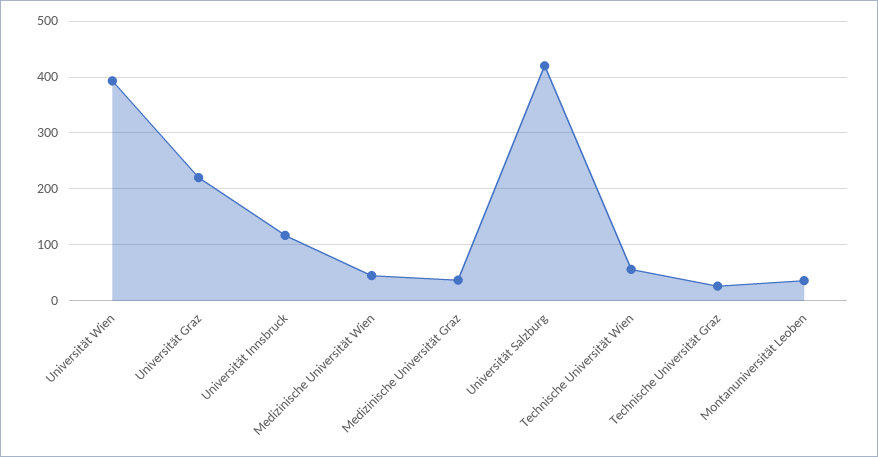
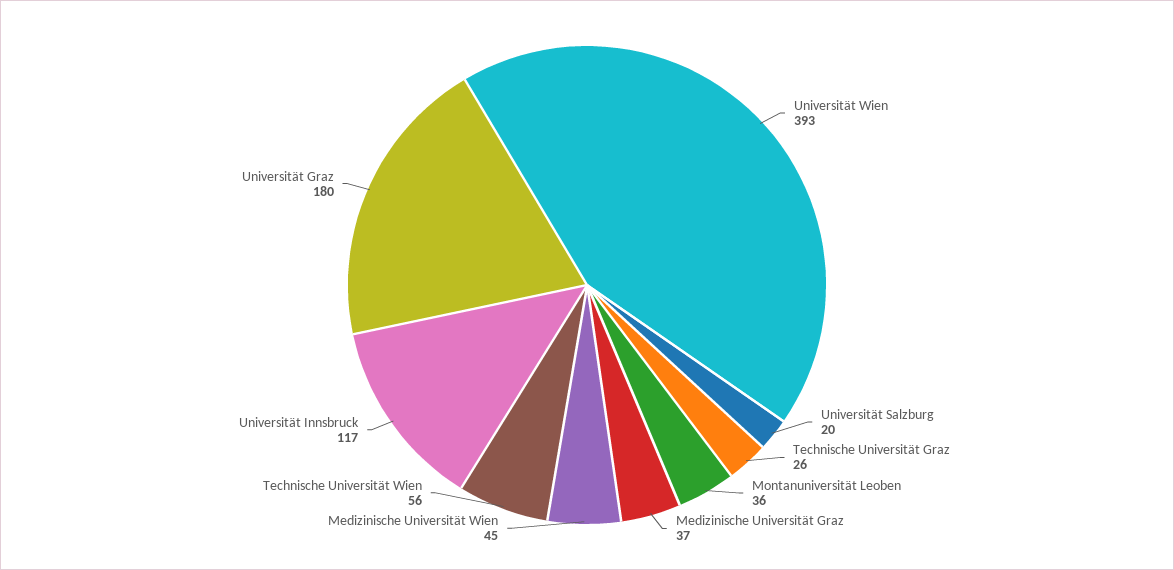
Universität Graz: 220 -> 180
Universität Salzburg: 420 -> 20

